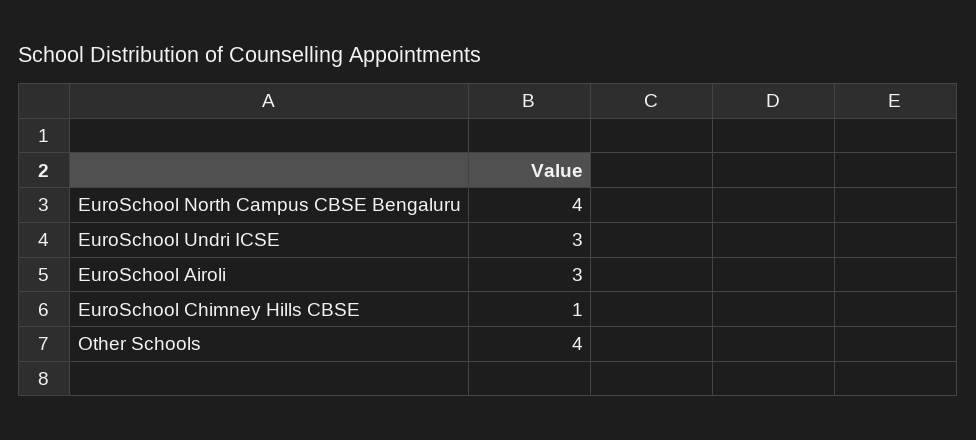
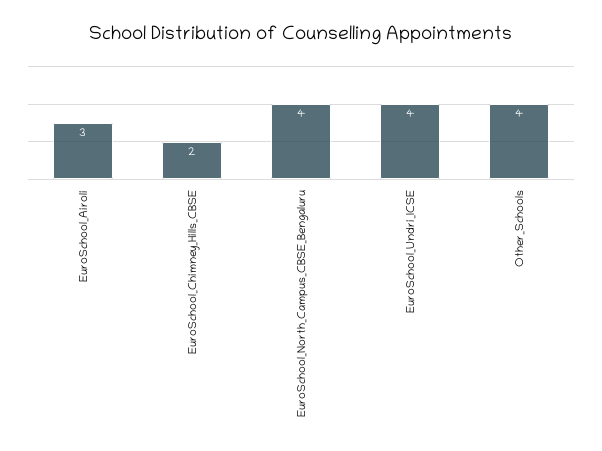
EuroSchool Undri ICSE: 3 -> 4
EuroSchool Chimney Hills CBSE: 1 -> 2

